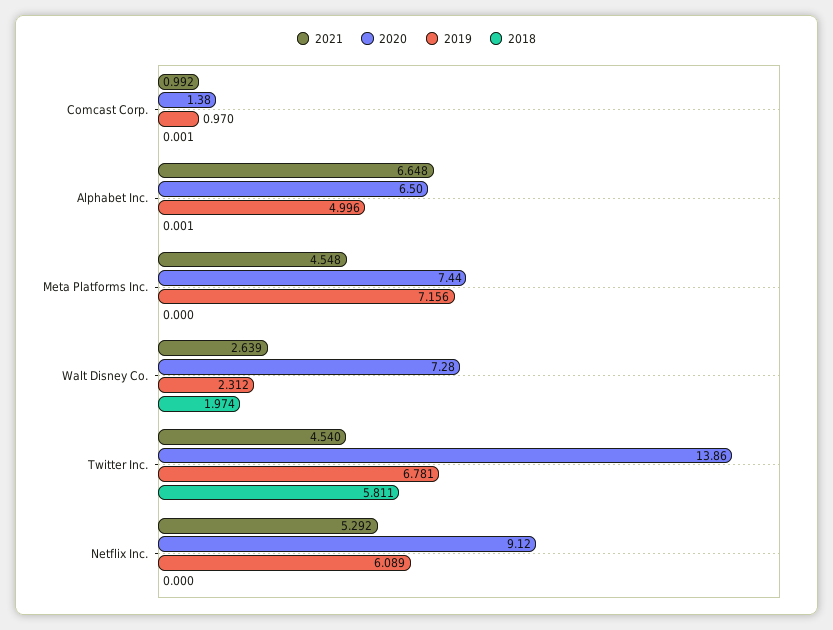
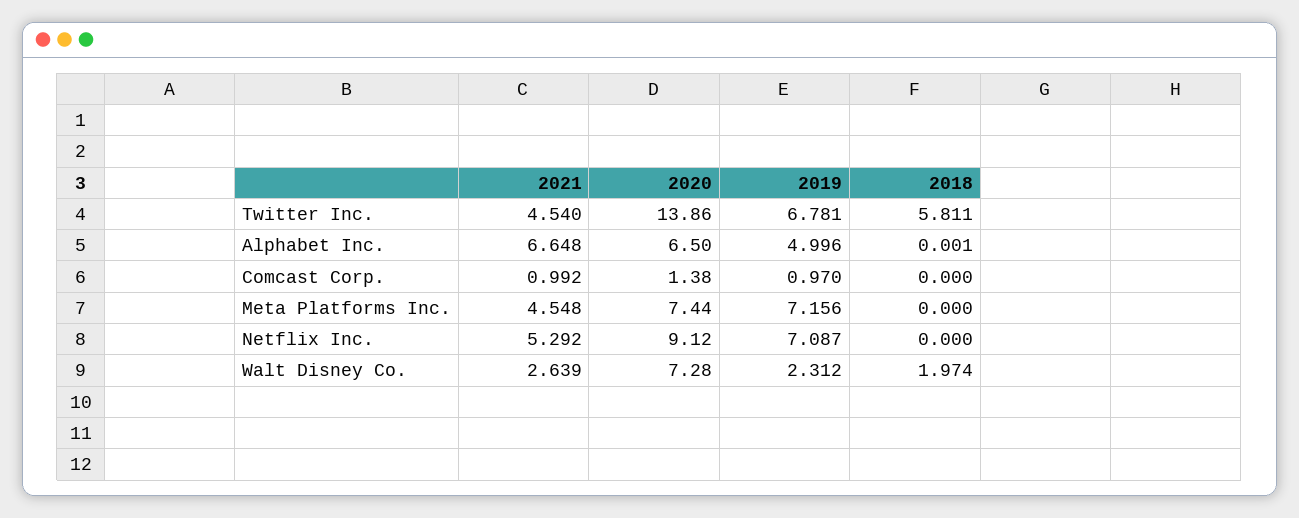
2018, Comcast Corp.: 0.001 -> 0
2019, Netflix Inc.: 6.089 -> 7.087

